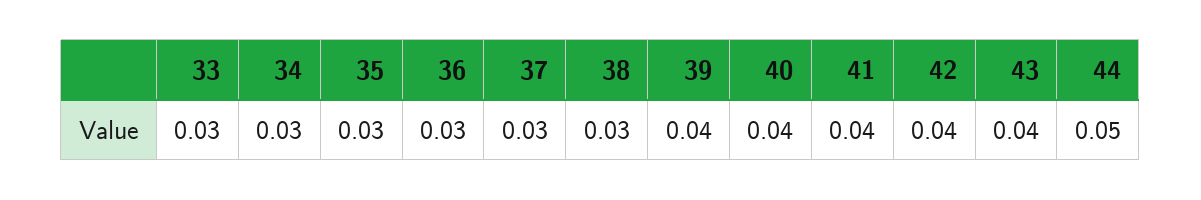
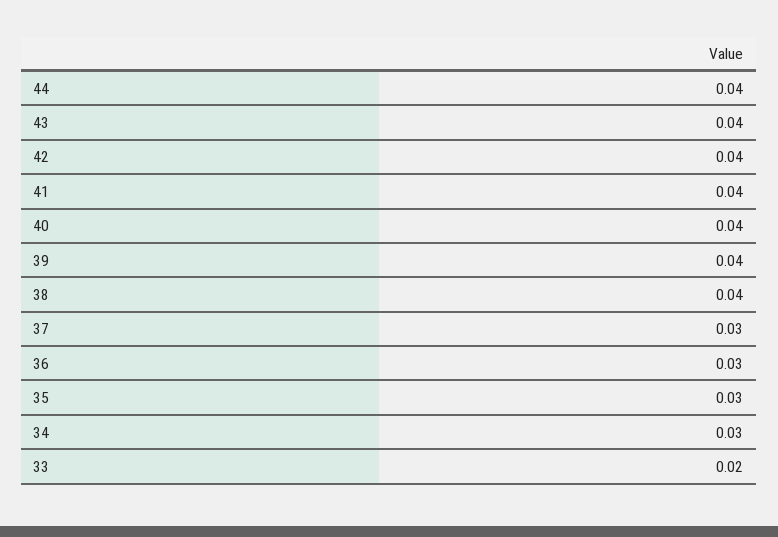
33: 0.03 -> 0.02
38: 0.03 -> 0.04
44: 0.05 -> 0.04

